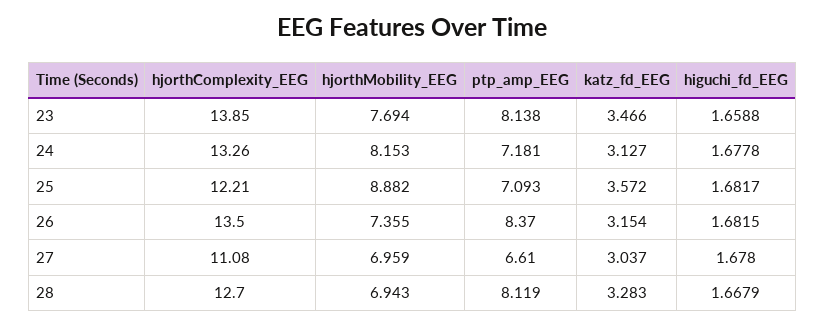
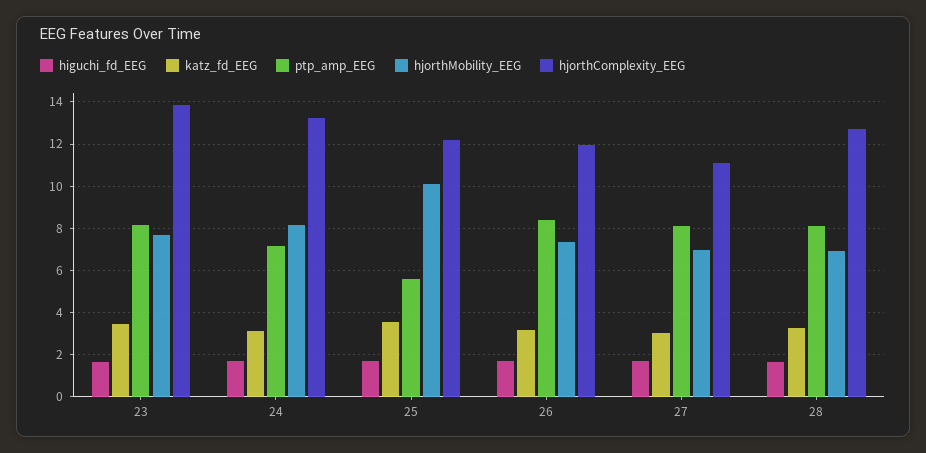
hjorthMobility_EEG, 25: 8.882 -> 10
ptp_amp_EEG, 25: 7.093 -> 5.5
hjorthComplexity_EEG, 26: 13.5 -> 12
ptp_amp_EEG, 27: 6.61 -> 8

